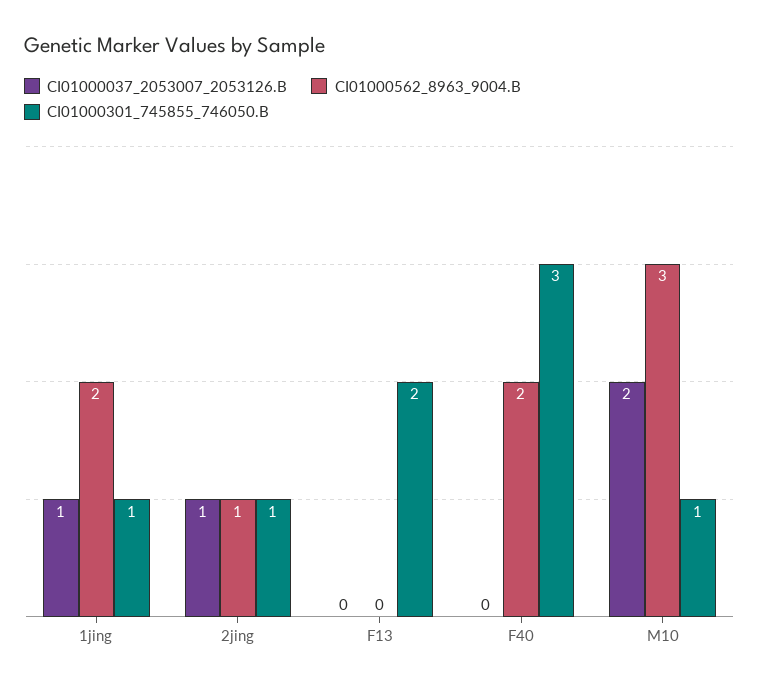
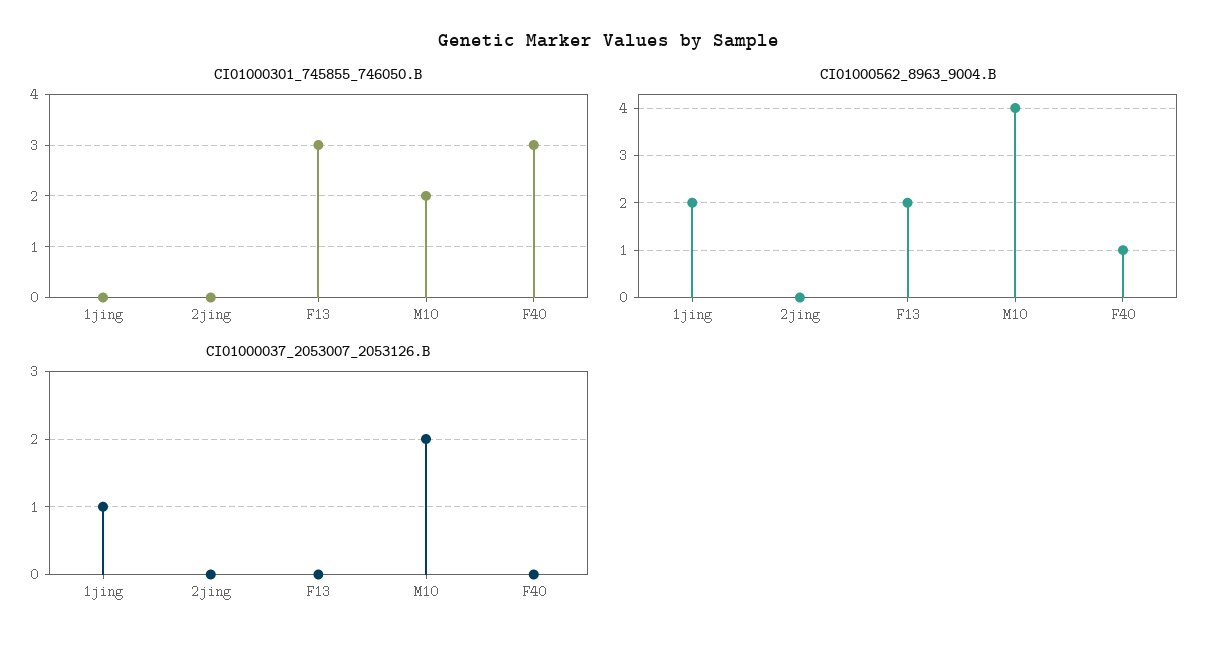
CI01000301_745855_746050.B, 1jing: 1 -> 0
CI01000037_2053007_2053126.B, 2jing: 1 -> 0
CI01000562_8963_9004.B, 2jing: 1 -> 0
CI01000301_745855_746050.B, 2jing: 1 -> 0
CI01000562_8963_9004.B, F13: 0 -> 2
CI01000301_745855_746050.B, F13: 2 -> 3
CI01000562_8963_9004.B, F40: 2 -> 1
CI01000562_8963_9004.B, M10: 3 -> 4
CI01000301_745855_746050.B, M10: 1 -> 2

